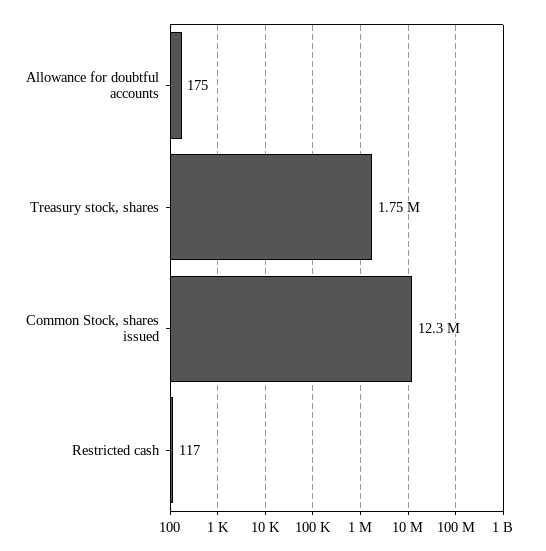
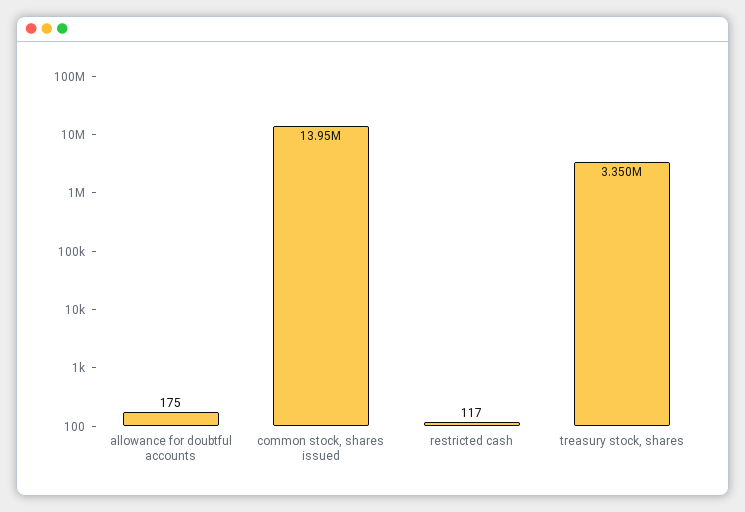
Treasury stock, shares: 1750000 -> 3350000
Common Stock, shares issued: 12300000 -> 13950000

